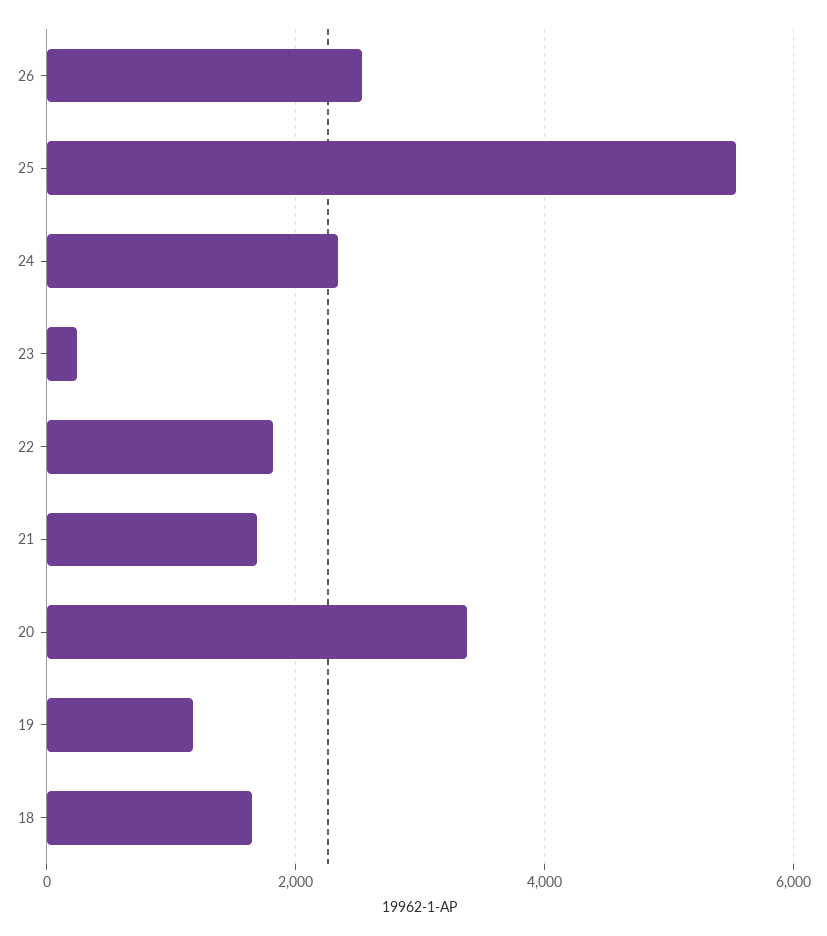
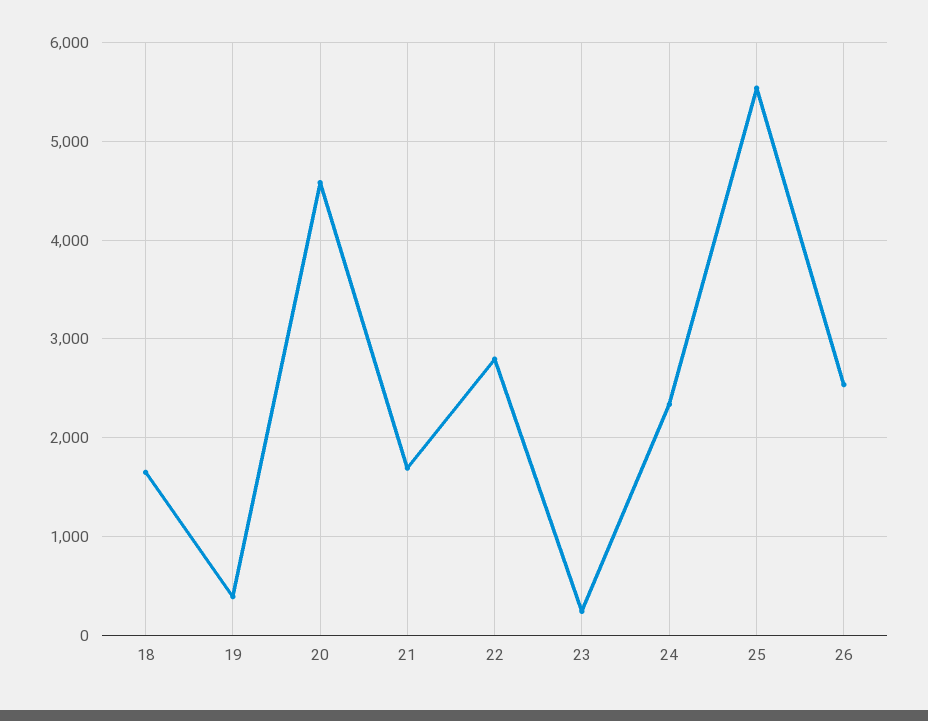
22: 1800 -> 2800
20: 3400 -> 4600
19: 1200 -> 400

